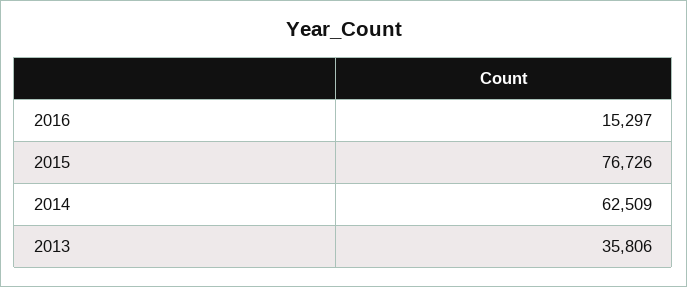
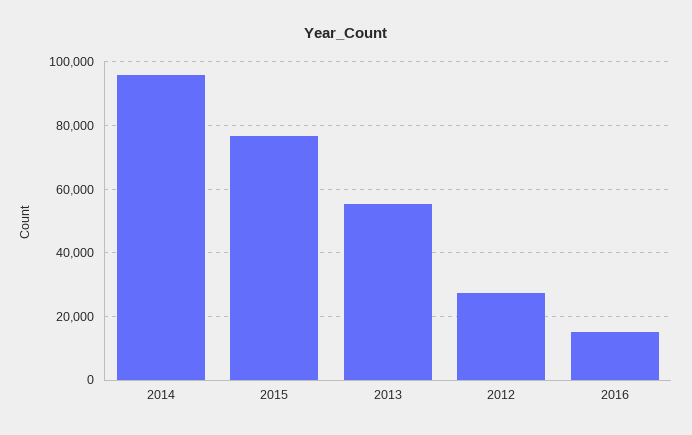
2014: 62509 -> 96000
2013: 35806 -> 56000
2012: none -> 28000

